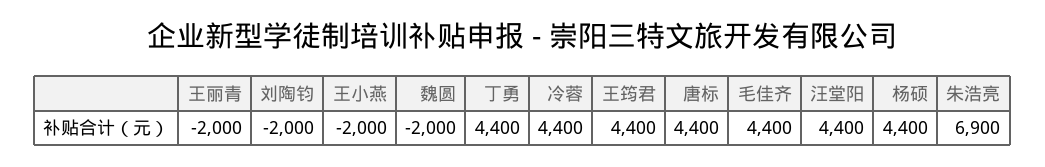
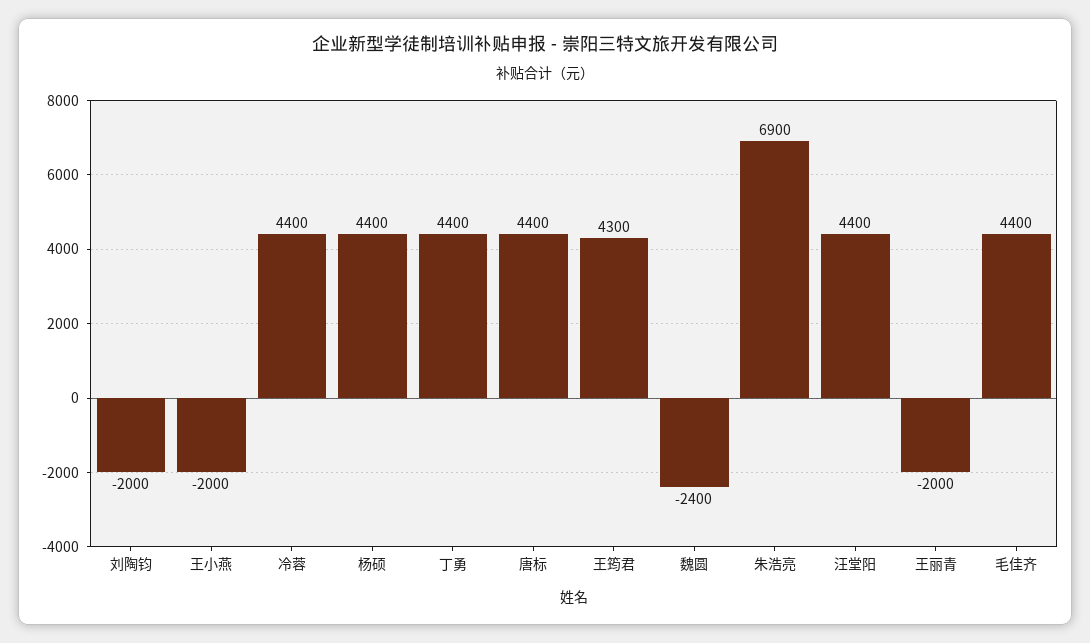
魏圆: -2000 -> -2400
王筠君: 4400 -> 4300

